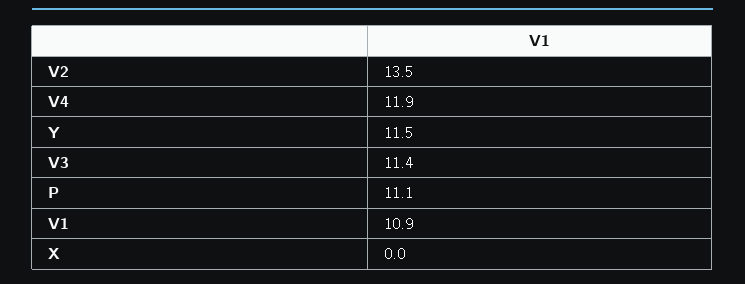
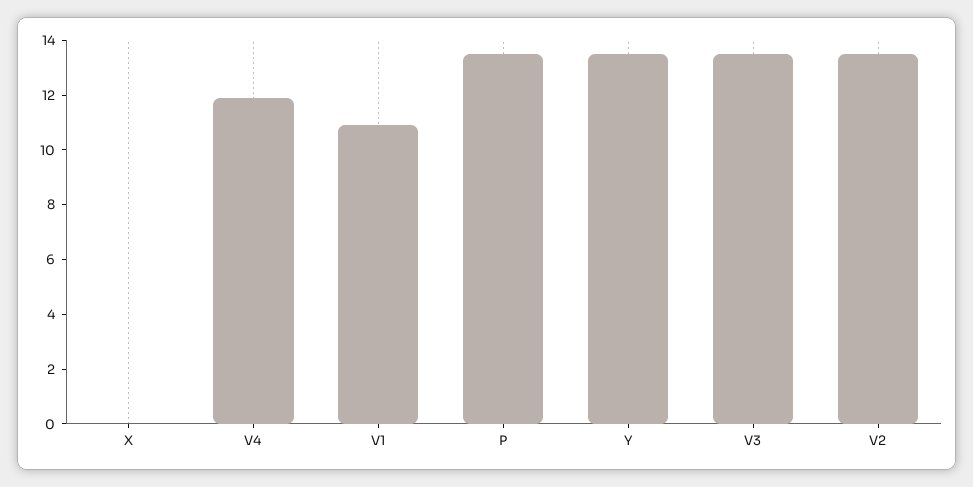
Y: 11.5 -> 13.5
V3: 11.4 -> 13.5
P: 11.1 -> 13.5

